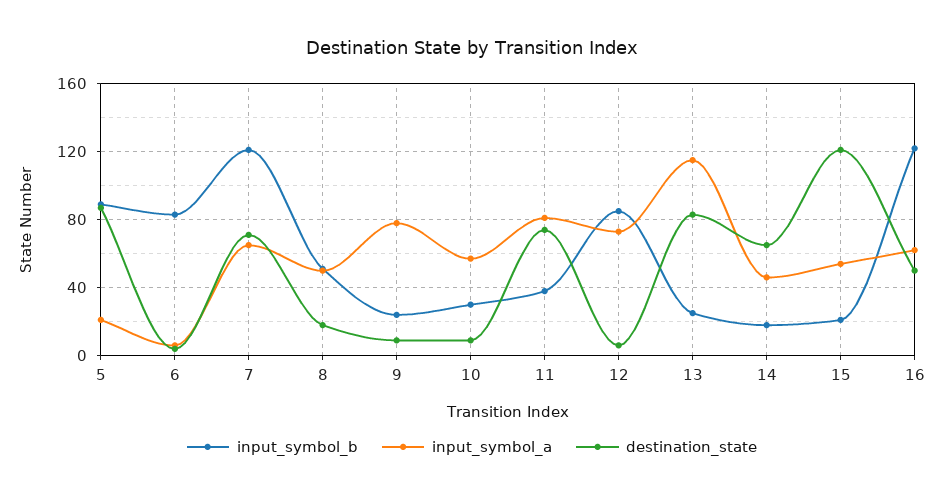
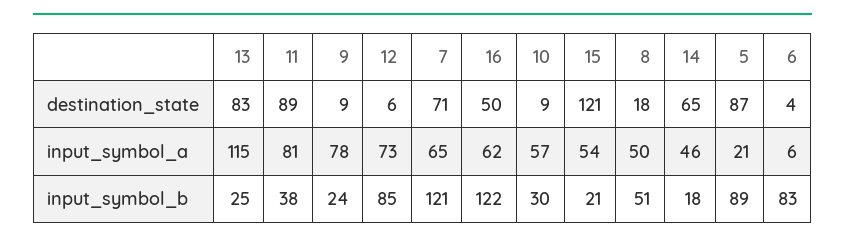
destination_state, 11: 75 -> 89

